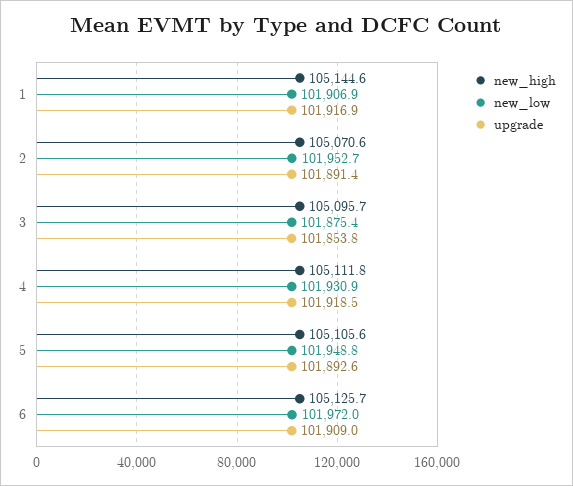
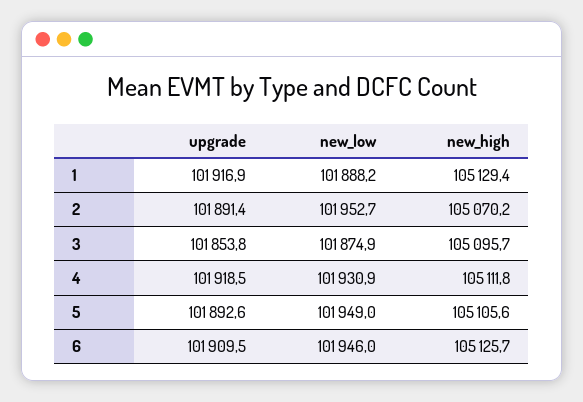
new_high, 1: 105144.6 -> 105129.4
new_low, 1: 101906.9 -> 101888.2
new_high, 2: 105070.6 -> 105070.2
new_low, 3: 101875.4 -> 101874.9
new_low, 5: 101948.8 -> 101949
new_low, 6: 101972 -> 101946
upgrade, 6: 101909 -> 101909.5

